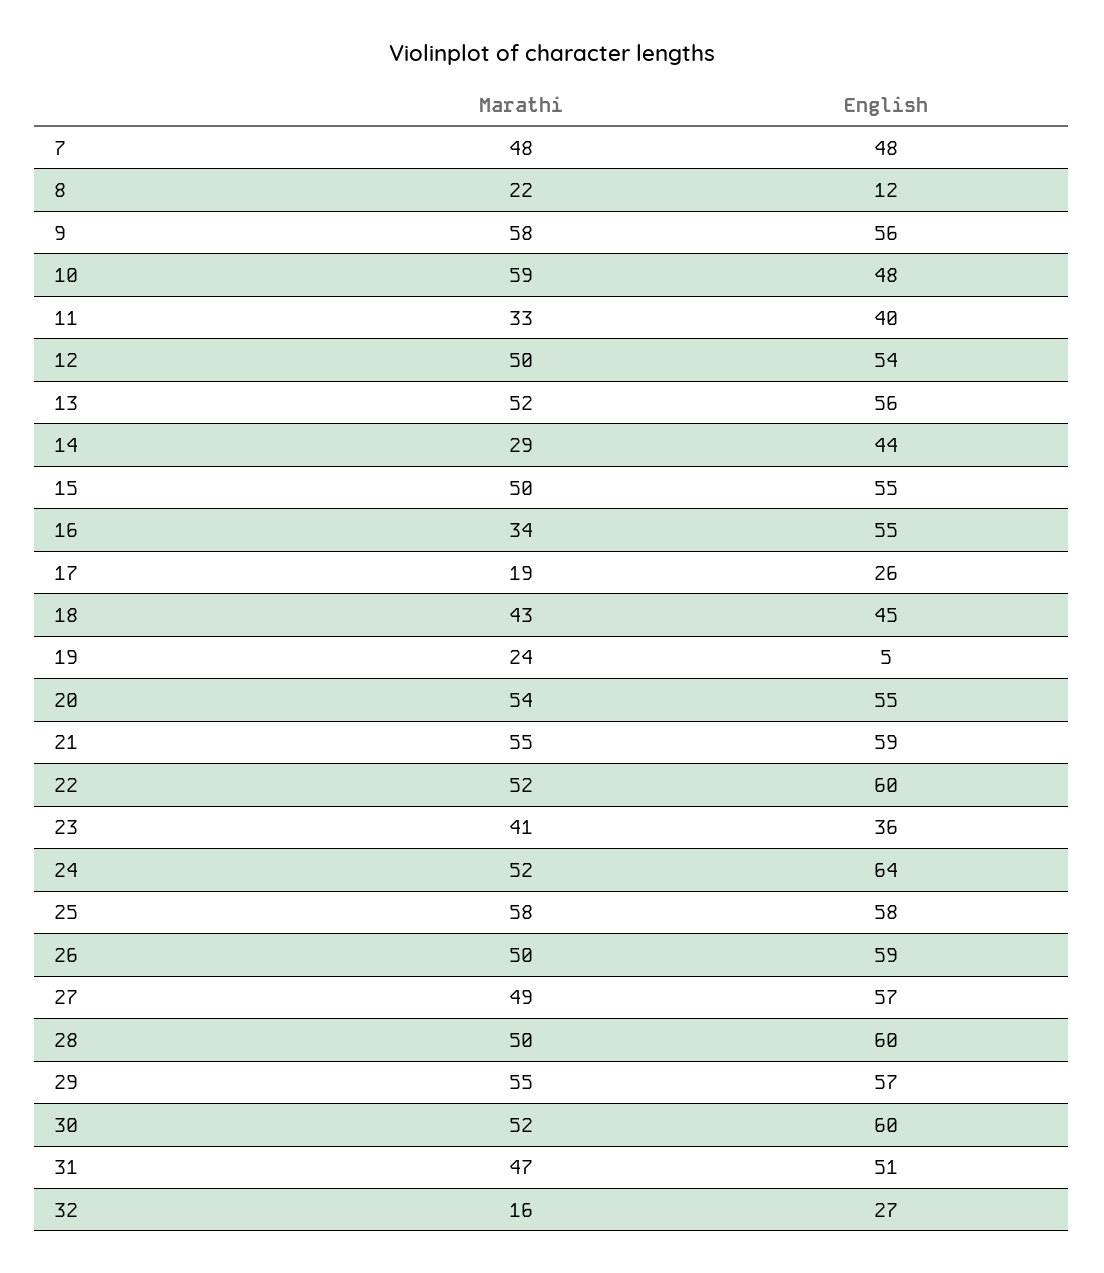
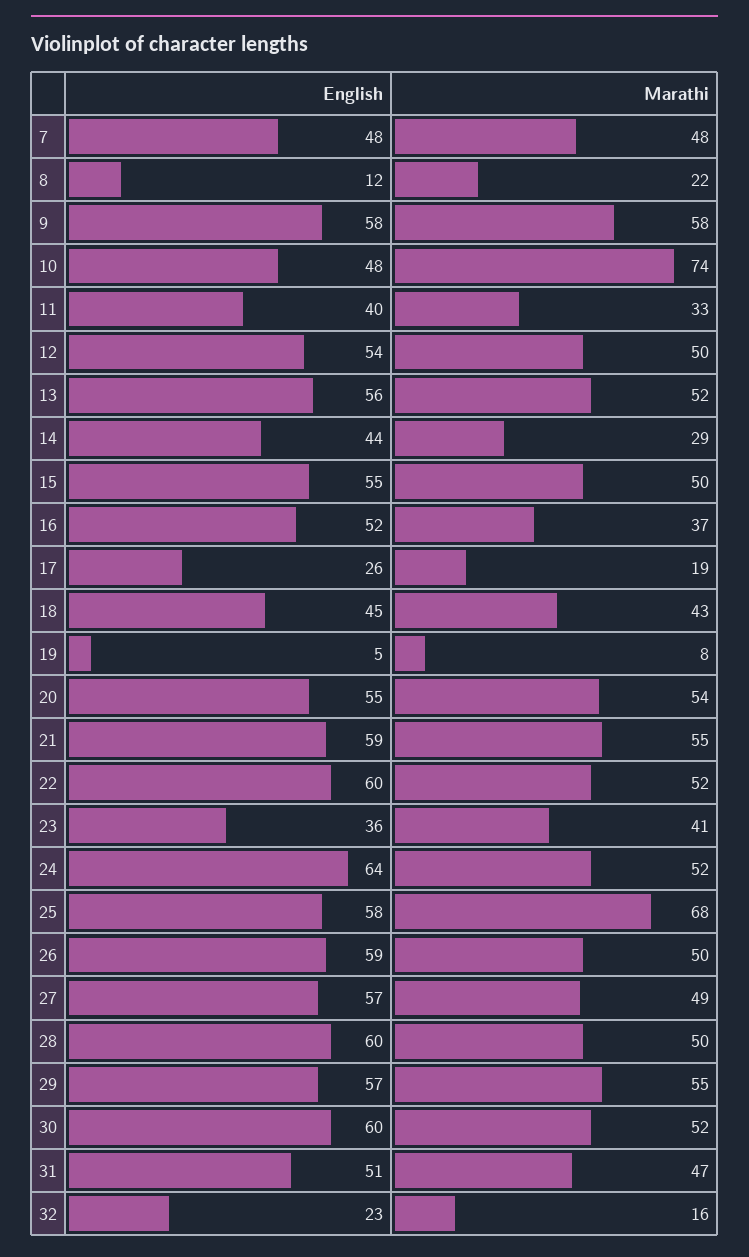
English, 9: 56 -> 58
Marathi, 10: 59 -> 74
Marathi, 16: 34 -> 37
English, 16: 55 -> 52
Marathi, 19: 24 -> 8
Marathi, 25: 58 -> 68
English, 32: 27 -> 23

